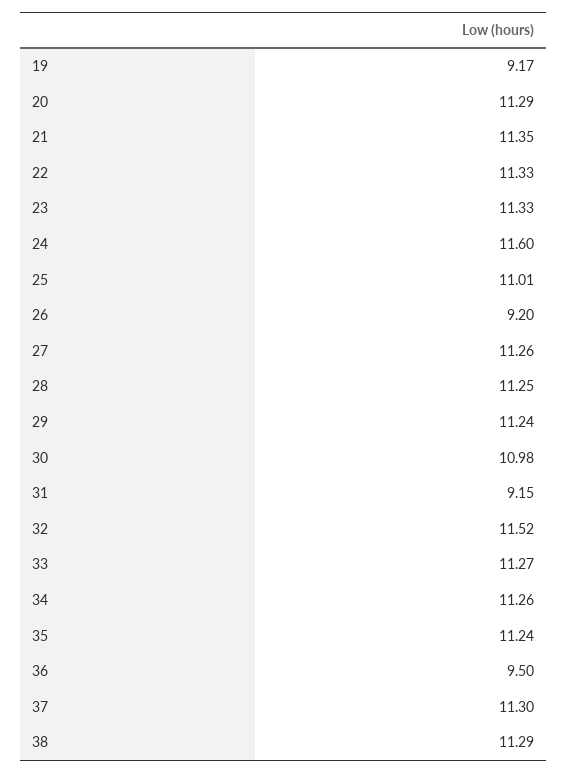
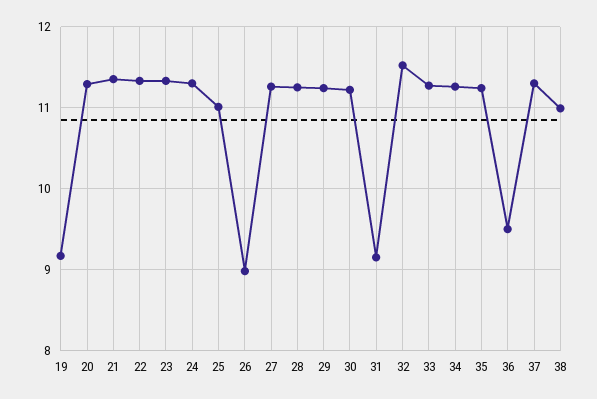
24: 11.6 -> 11.3
26: 9.2 -> 9
30: 10.98 -> 11.2
38: 11.29 -> 11

